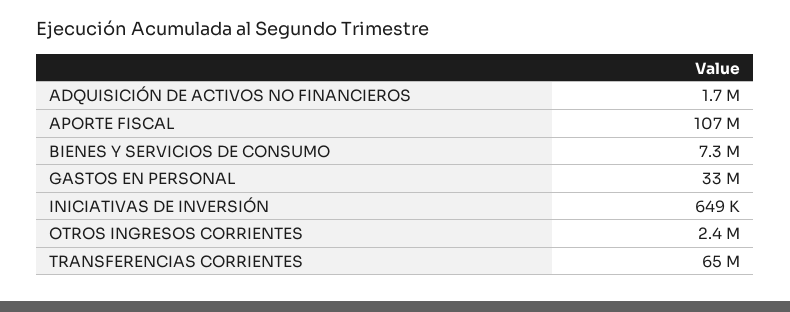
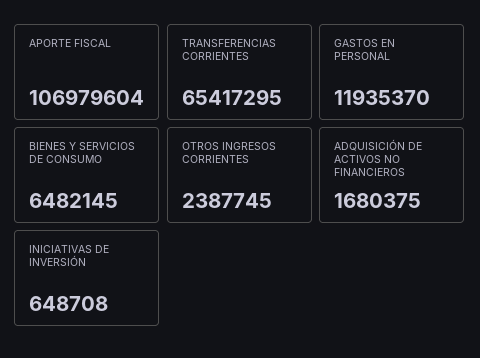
BIENES Y SERVICIOS DE CONSUMO: 7300000 -> 6482145
GASTOS EN PERSONAL: 33000000 -> 11935370

